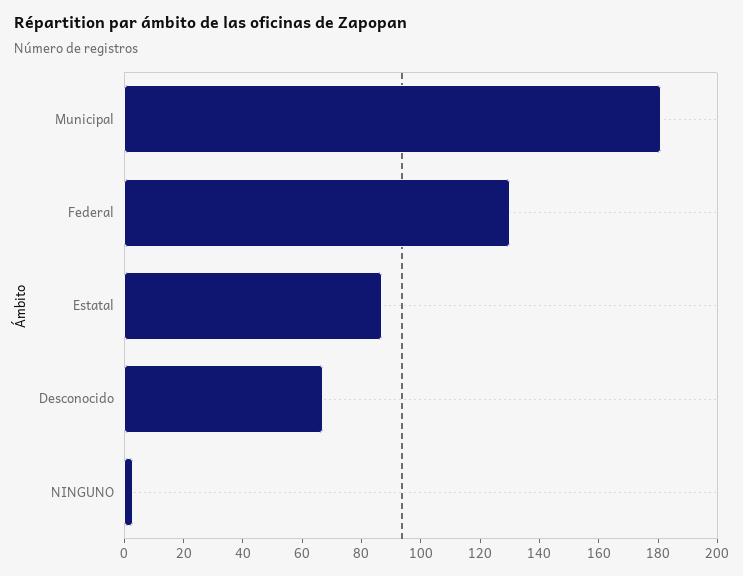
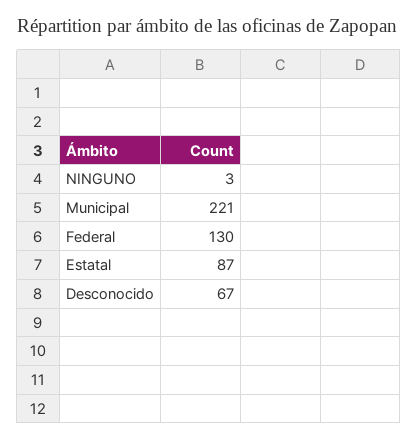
Municipal: 180 -> 221

